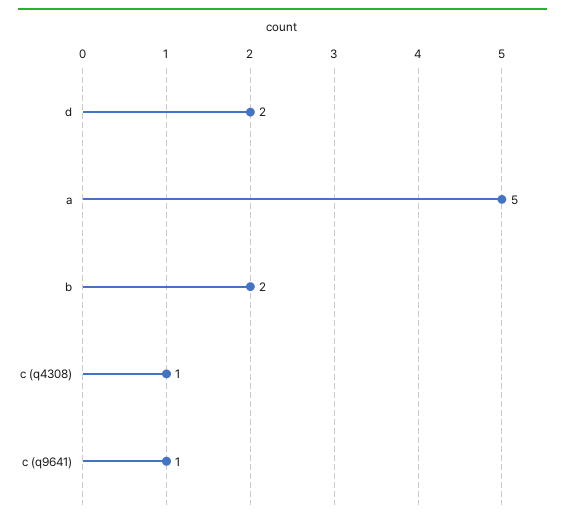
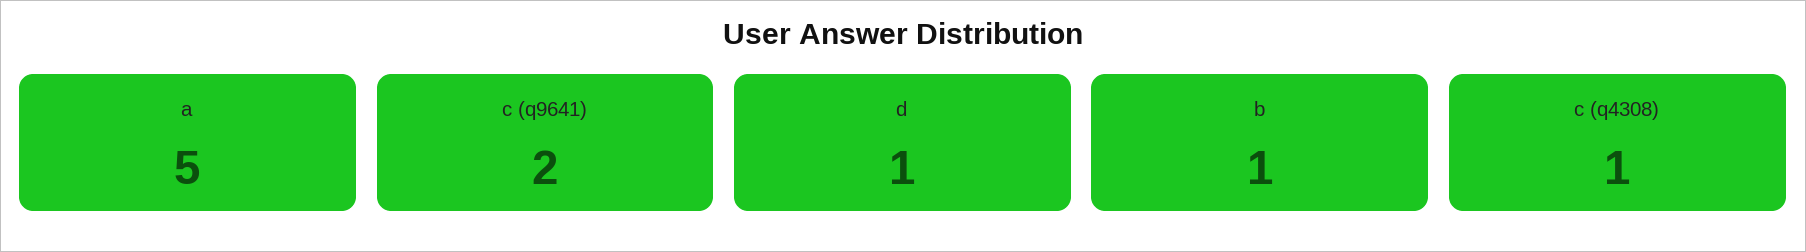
d: 2 -> 1
b: 2 -> 1
c (q9641): 1 -> 2

